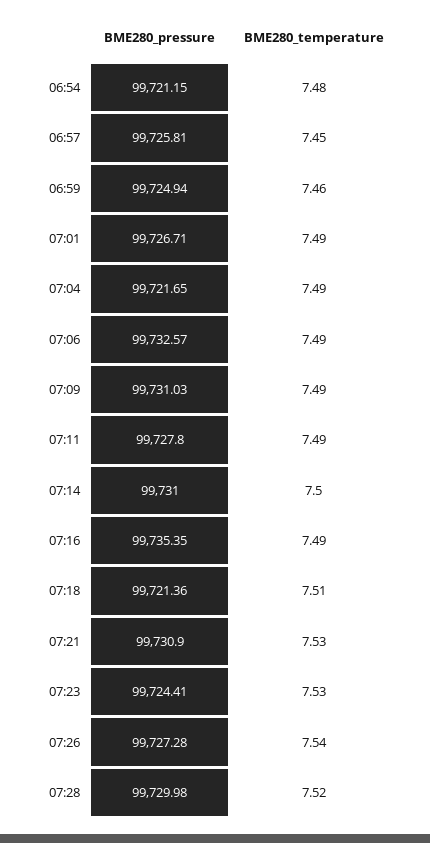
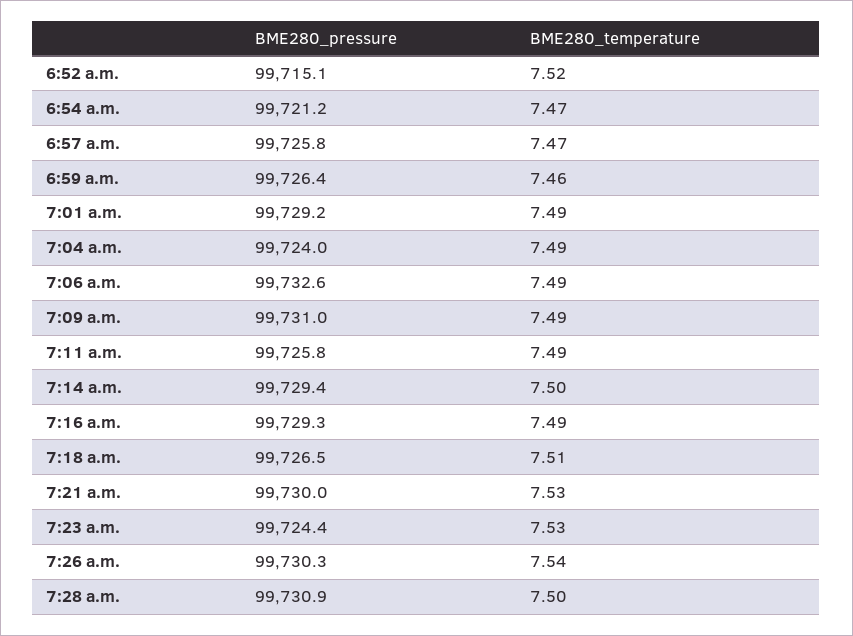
BME280_temperature, 06:54: 7.48 -> 7.47
BME280_temperature, 06:57: 7.45 -> 7.47
BME280_pressure, 06:59: 99724.94 -> 99726.4
BME280_pressure, 07:01: 99726.71 -> 99729.2
BME280_pressure, 07:04: 99721.65 -> 99724
BME280_pressure, 07:11: 99727.8 -> 99725.8
BME280_pressure, 07:14: 99731 -> 99729.4
BME280_pressure, 07:16: 99735.35 -> 99729.3
BME280_pressure, 07:18: 99721.36 -> 99726.5
BME280_pressure, 07:21: 99730.9 -> 99730
BME280_pressure, 07:26: 99727.28 -> 99730.3
BME280_pressure, 07:28: 99729.98 -> 99730.9
BME280_temperature, 07:28: 7.52 -> 7.5
BME280_pressure, 6:52 a.m.: none -> 99715.1
BME280_temperature, 6:52 a.m.: none -> 7.52

